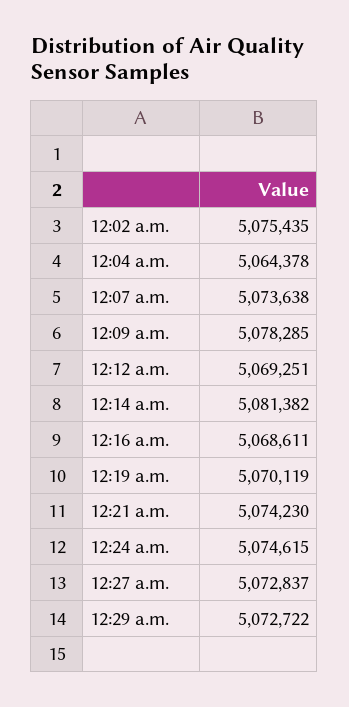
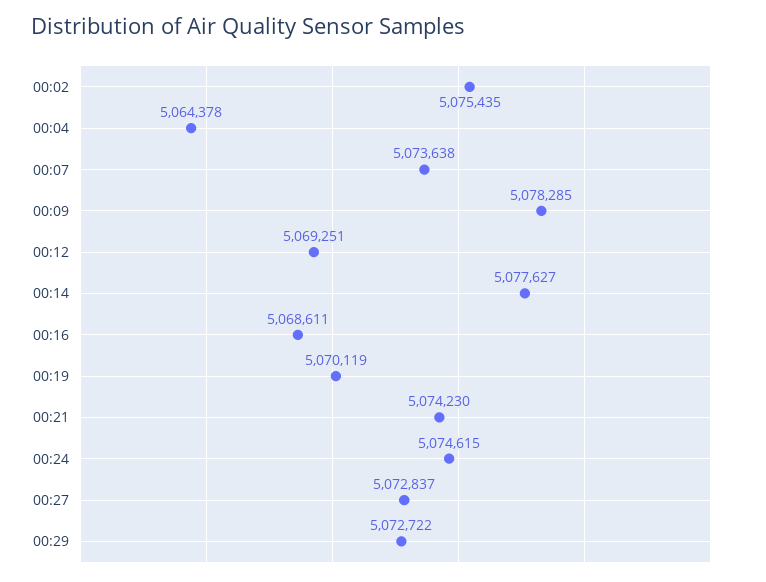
12:14 a.m.: 5081382 -> 5077627

